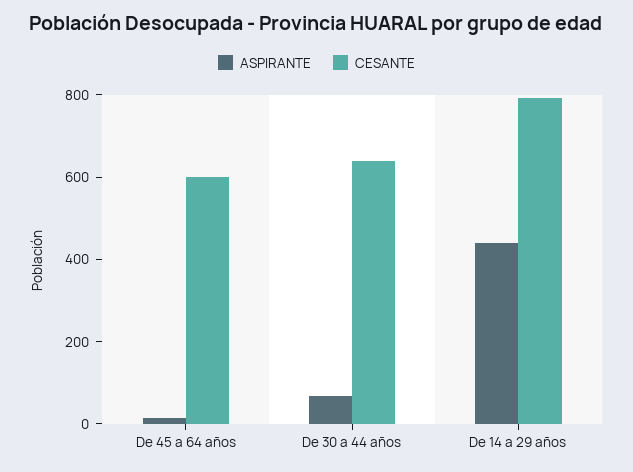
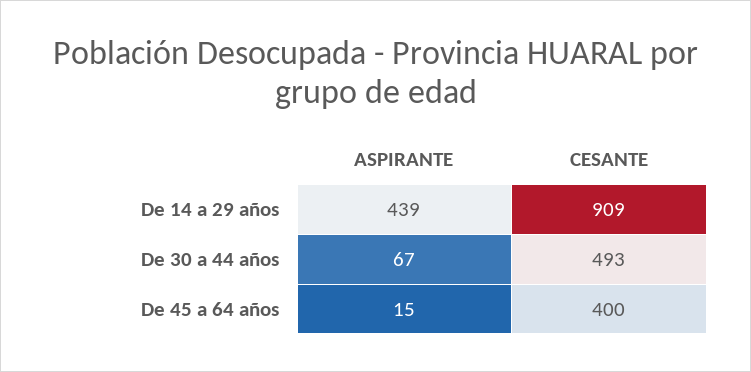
CESANTE, De 45 a 64 años: 600 -> 400
CESANTE, De 30 a 44 años: 650 -> 493
CESANTE, De 14 a 29 años: 800 -> 909

